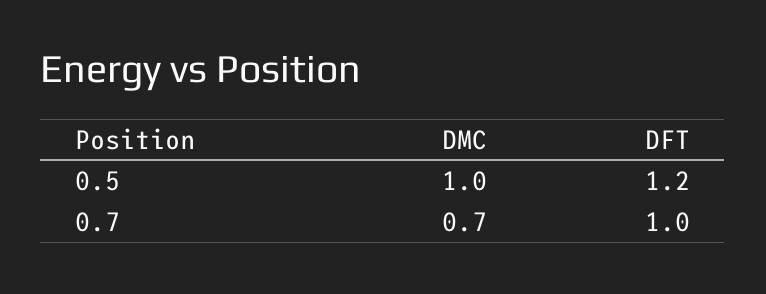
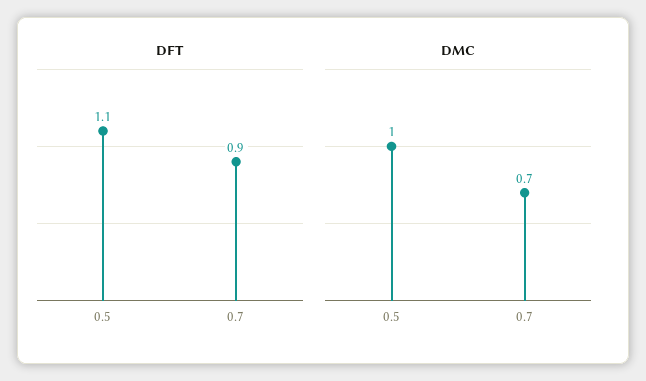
DFT, 0.5: 1.2 -> 1.1
DFT, 0.7: 1 -> 0.9

